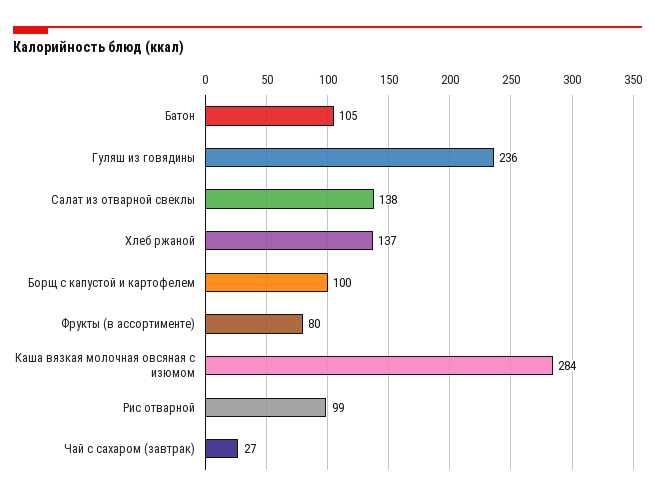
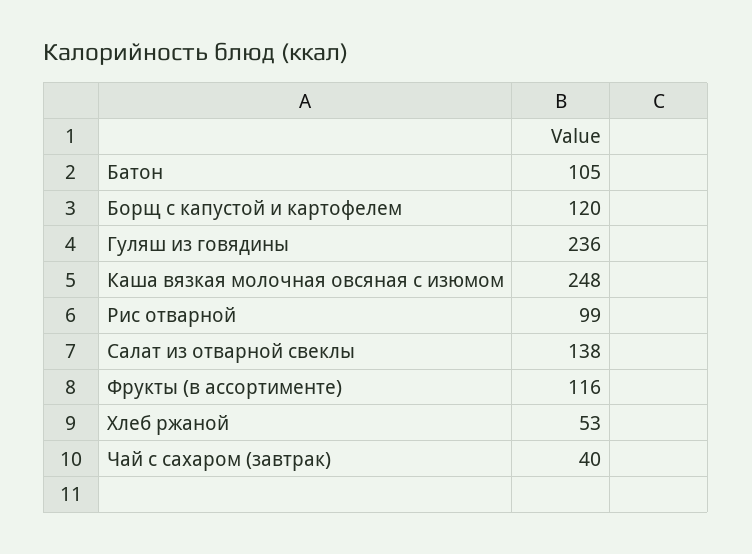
Хлеб ржаной: 137 -> 53
Борщ с капустой и картофелем: 100 -> 120
Фрукты (в ассортименте): 80 -> 116
Каша вязкая молочная овсяная с изюмом: 284 -> 248
Чай с сахаром (завтрак): 27 -> 40

